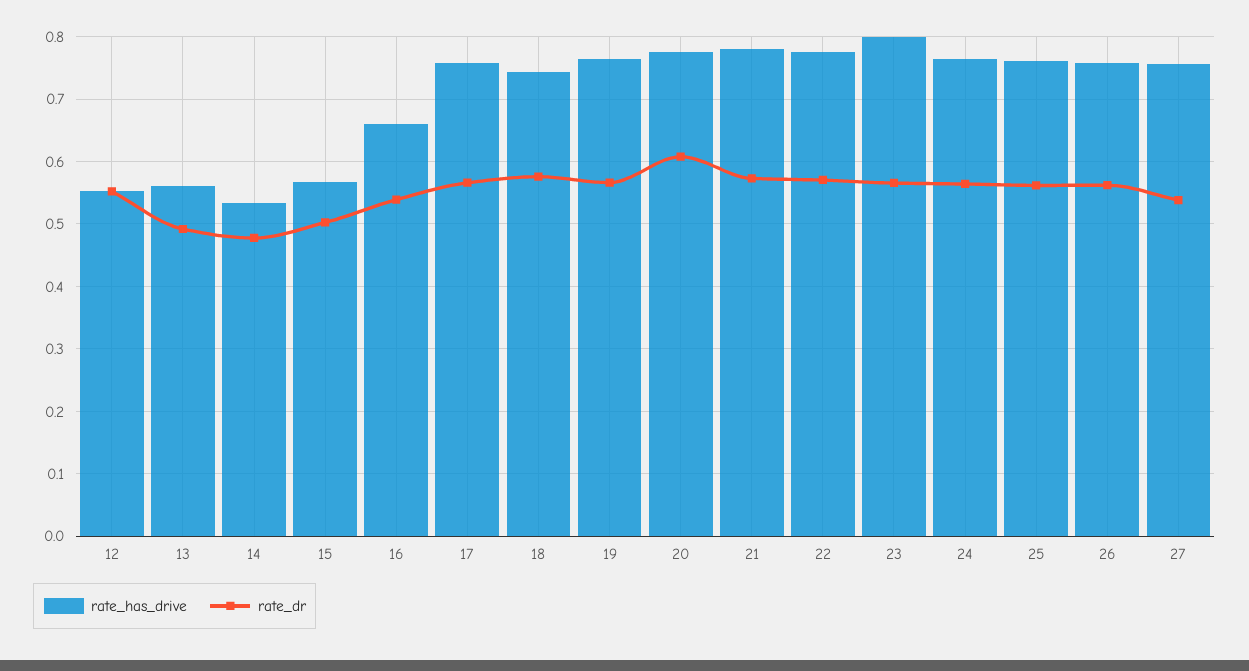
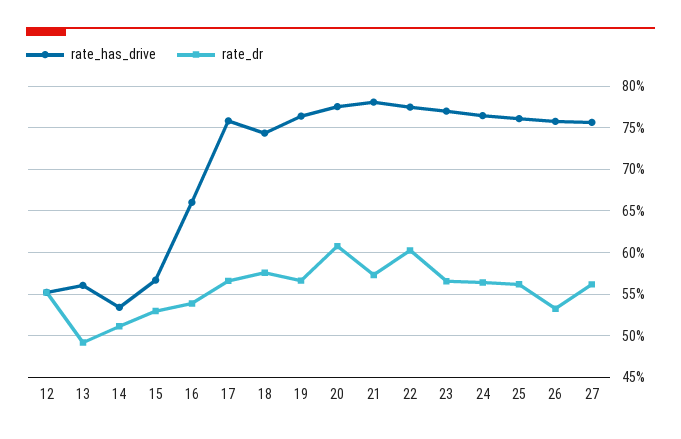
rate_dr, 14: 0.48 -> 0.51
rate_dr, 15: 0.5 -> 0.53
rate_dr, 22: 0.57 -> 0.6
rate_has_drive, 23: 0.8 -> 0.77
rate_dr, 26: 0.56 -> 0.53
rate_dr, 27: 0.54 -> 0.56

